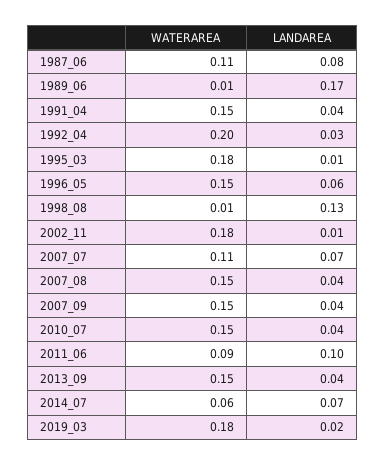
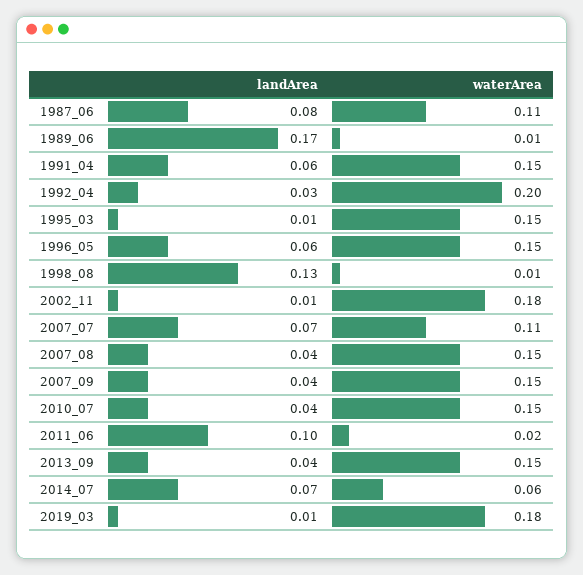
LANDAREA, 1991_04: 0.04 -> 0.06
WATERAREA, 1995_03: 0.18 -> 0.15
WATERAREA, 2011_06: 0.09 -> 0.02
LANDAREA, 2019_03: 0.02 -> 0.01

